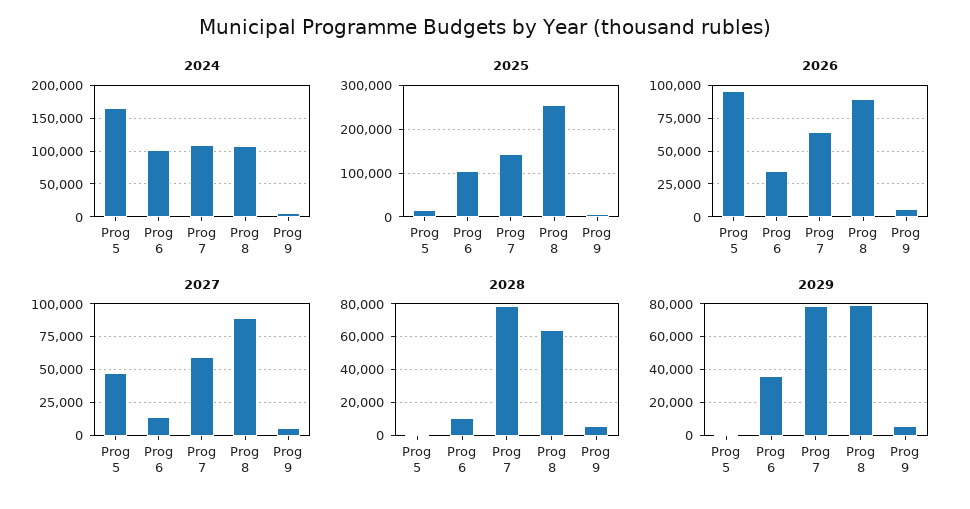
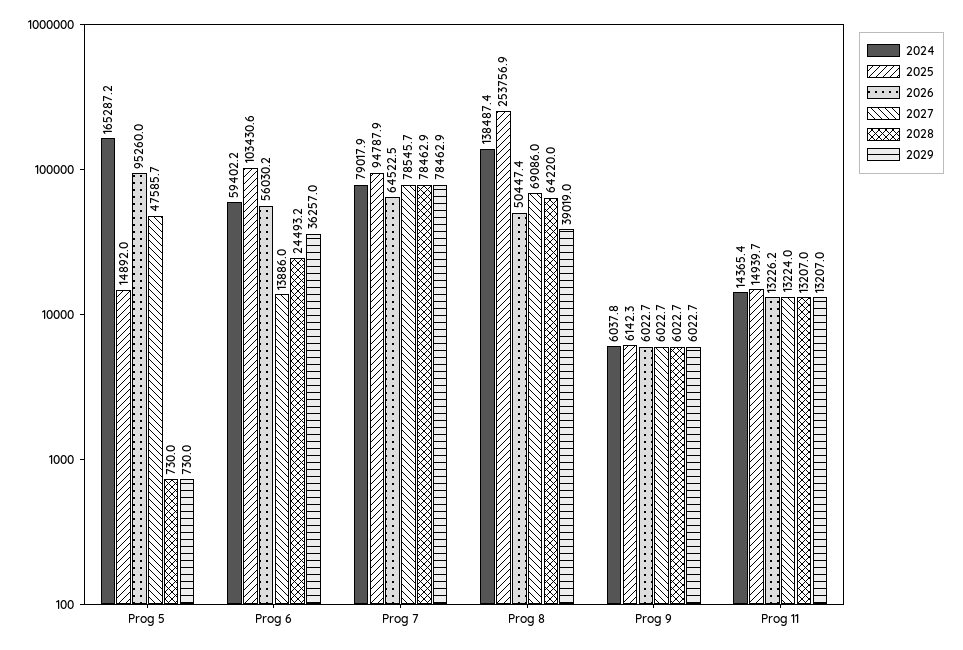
2024, Prog 6: 100000 -> 59402.2
2024, Prog 7: 110000 -> 79017.9
2024, Prog 8: 110000 -> 138487.4
2025, Prog 7: 140000 -> 94787.9
2026, Prog 6: 35000 -> 56030.2
2026, Prog 8: 90000 -> 50447.4
2027, Prog 7: 60000 -> 78545.7
2027, Prog 8: 90000 -> 69086
2028, Prog 6: 10000 -> 24493.2
2029, Prog 8: 80000 -> 39019
2024, Prog 11: none -> 14365.4
2025, Prog 11: none -> 14939.7
2026, Prog 11: none -> 13226.2
2027, Prog 11: none -> 13224
2028, Prog 11: none -> 13207
2029, Prog 11: none -> 13207

